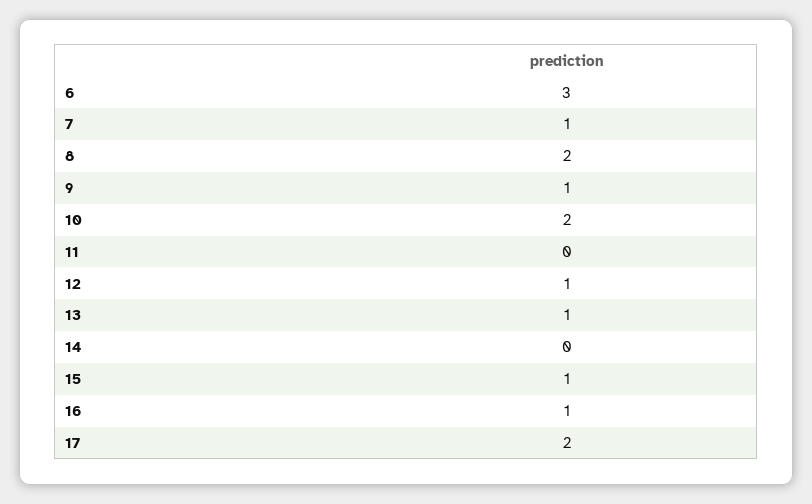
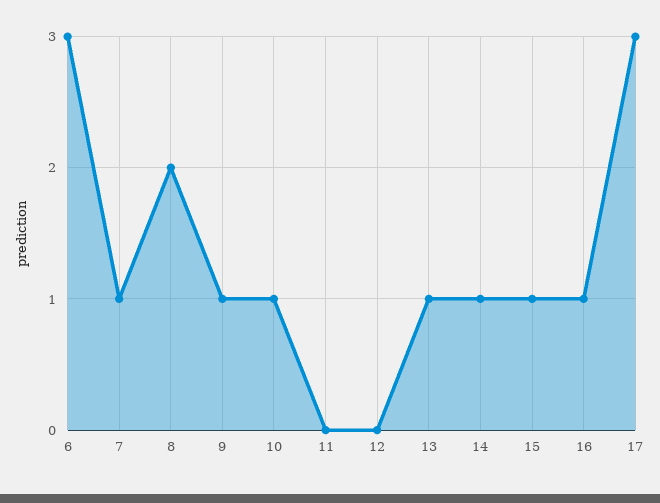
10: 2 -> 1
12: 1 -> 0
14: 0 -> 1
17: 2 -> 3

